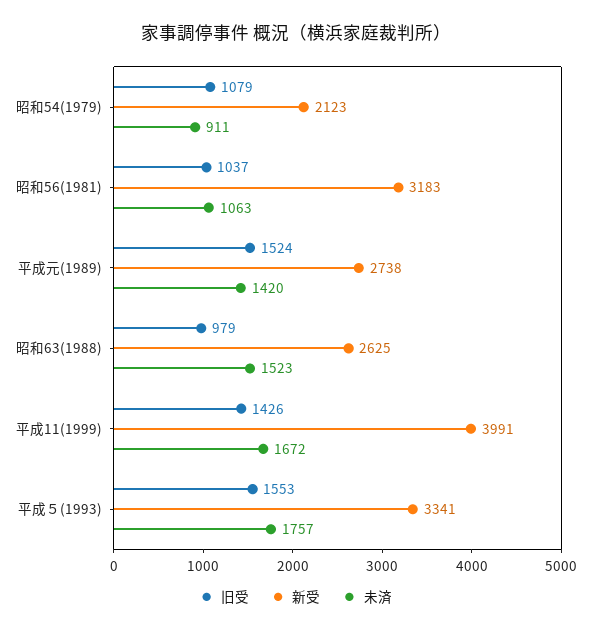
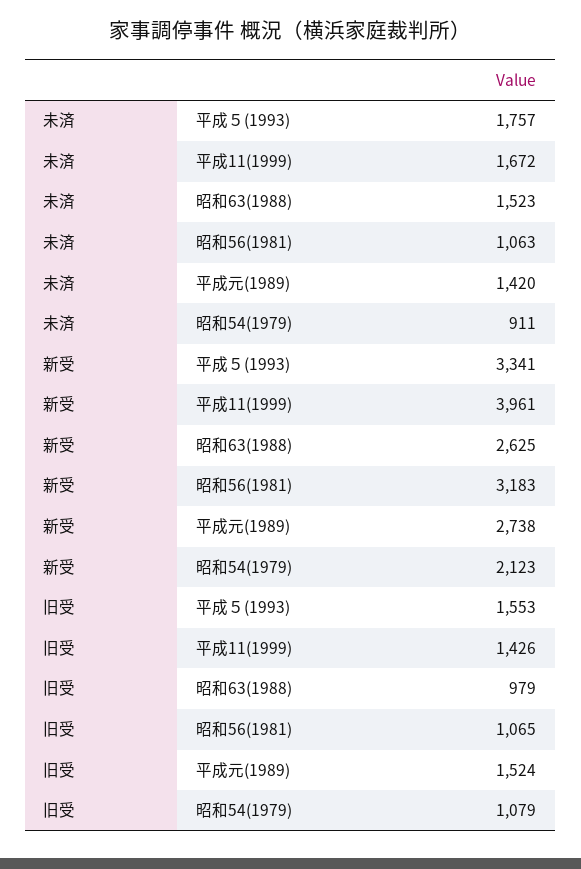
旧受, 昭和56(1981): 1037 -> 1065
新受, 平成11(1999): 3991 -> 3961

